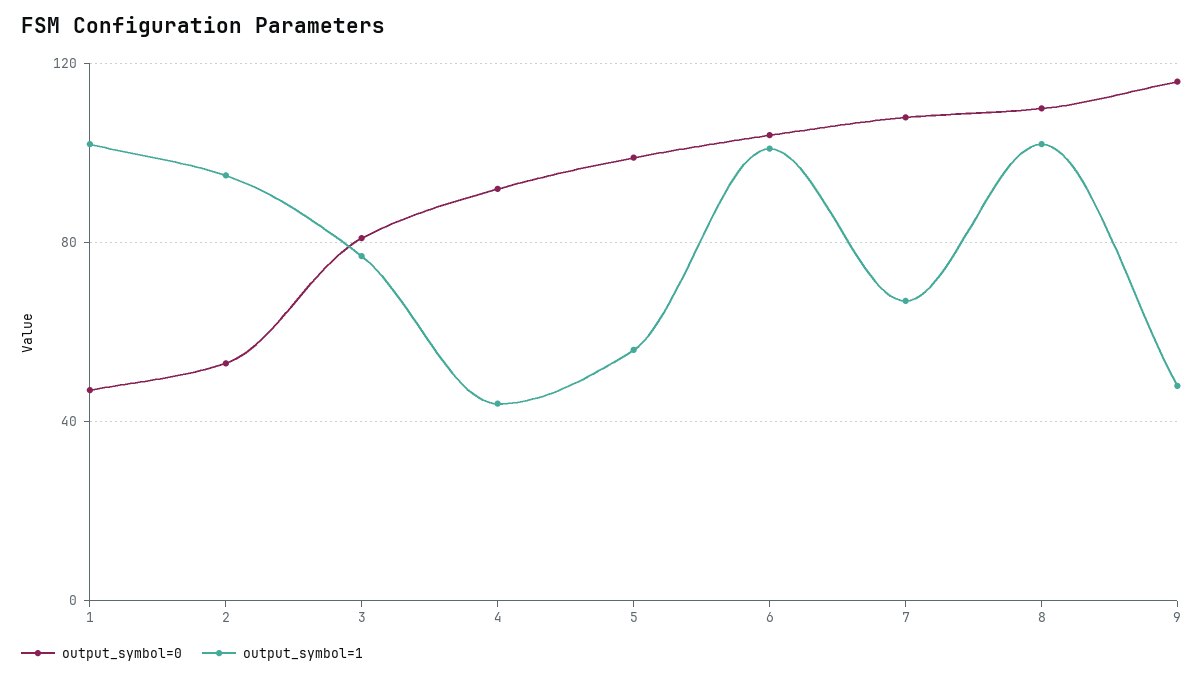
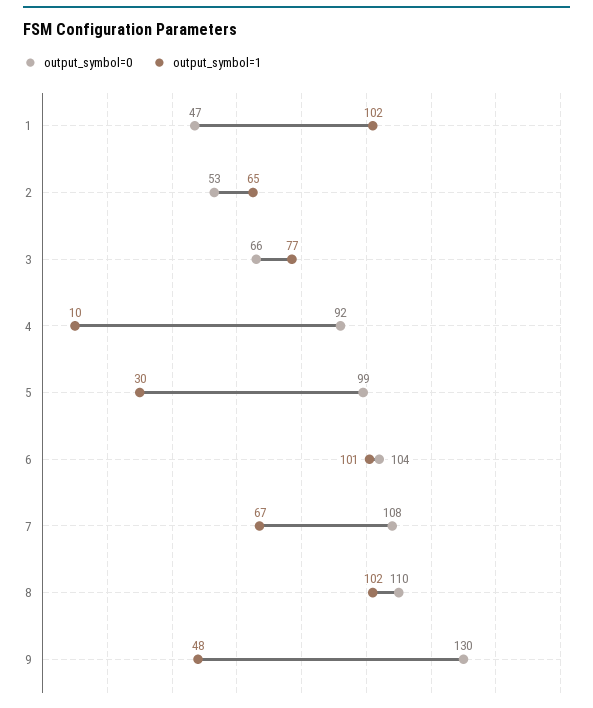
output_symbol=1, 2: 95 -> 65
output_symbol=0, 3: 80 -> 66
output_symbol=1, 4: 45 -> 10
output_symbol=1, 5: 55 -> 30
output_symbol=0, 9: 115 -> 130

